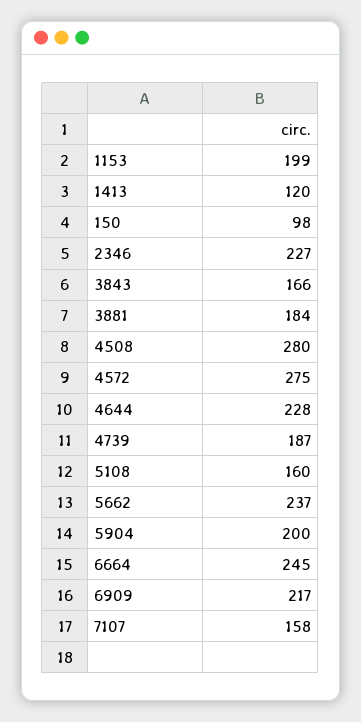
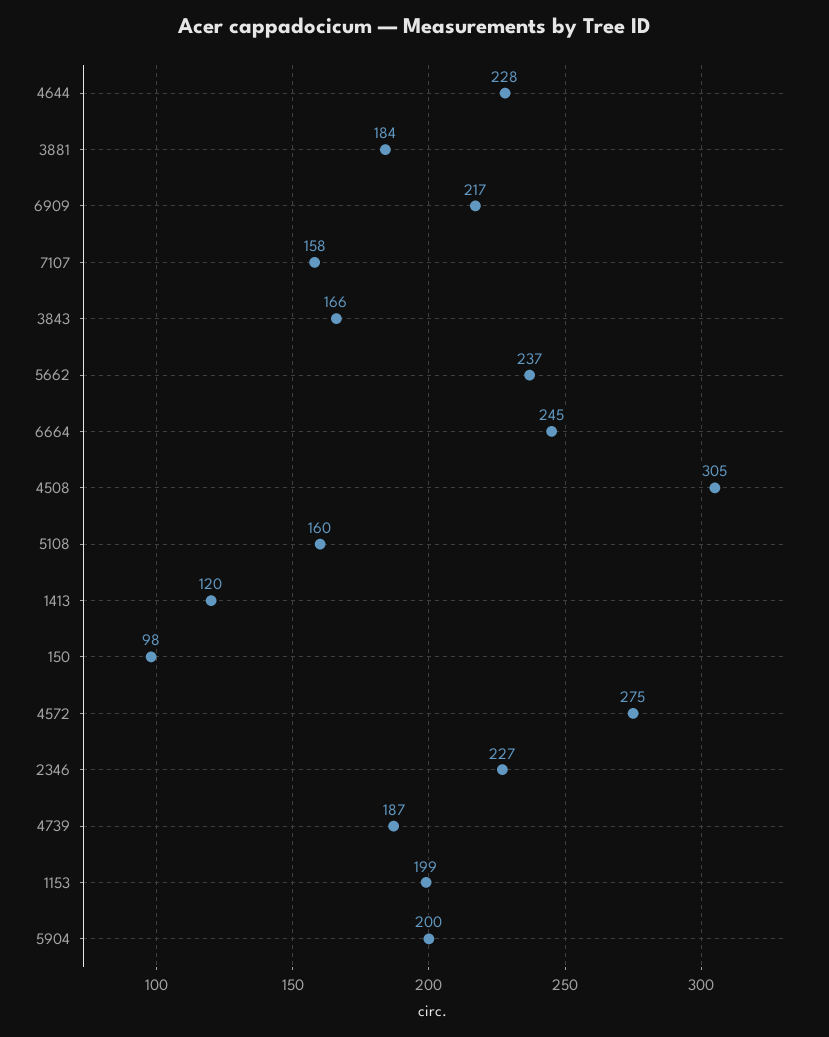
4508: 280 -> 305

